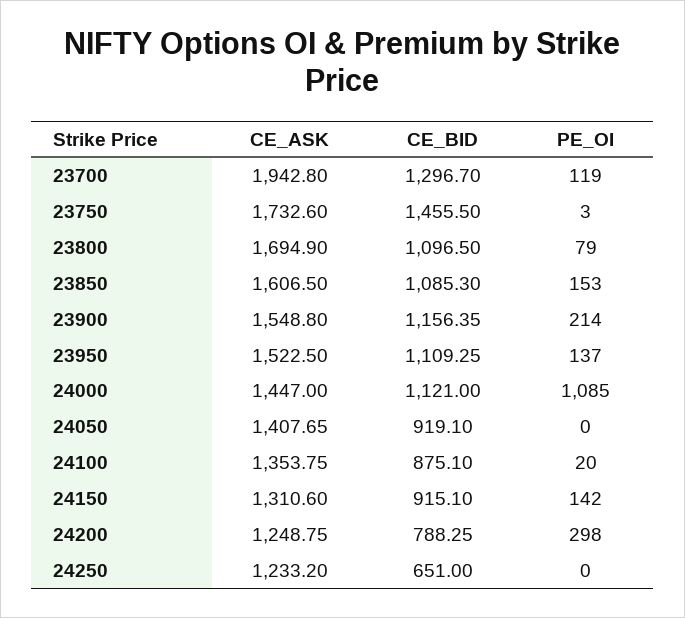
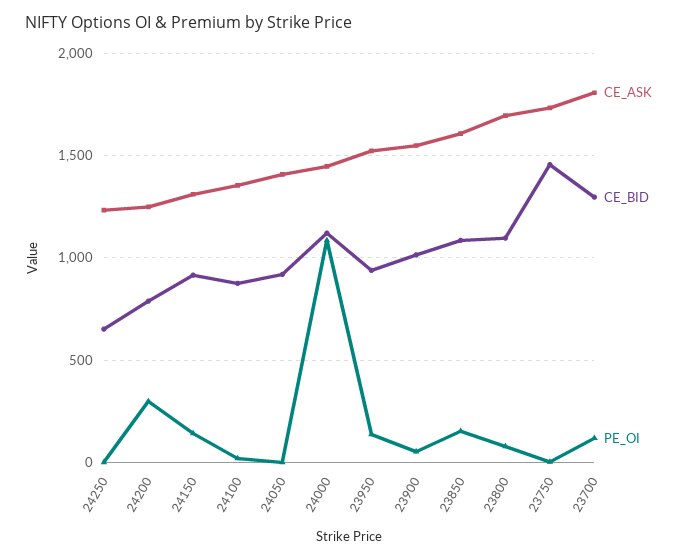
CE_ASK, 23700: 1942.8 -> 1800
CE_BID, 23900: 1156.35 -> 1000
PE_OI, 23900: 214 -> 50
CE_BID, 23950: 1109.25 -> 950

